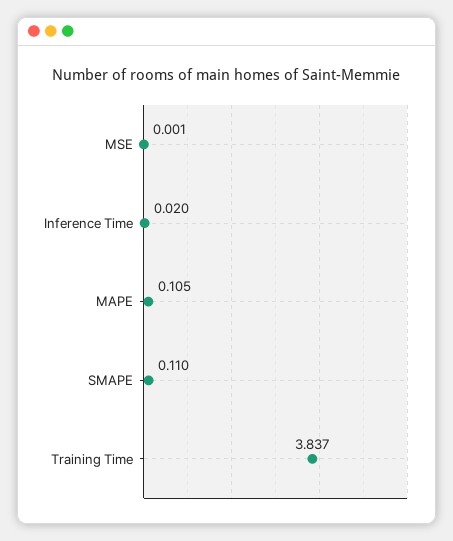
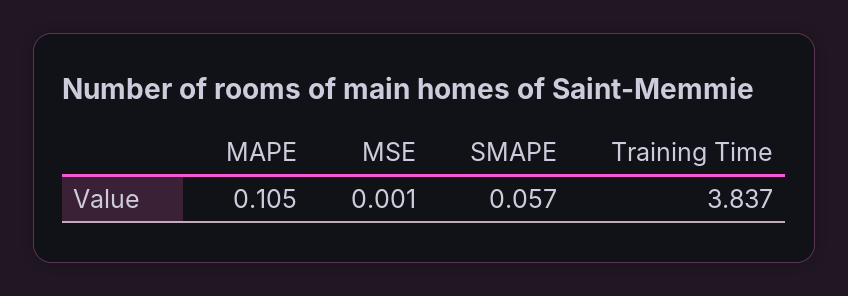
Inference Time: 0.02 -> none
SMAPE: 0.11 -> 0.057

